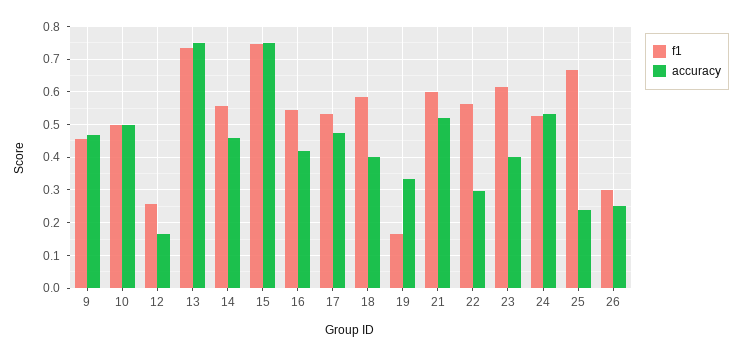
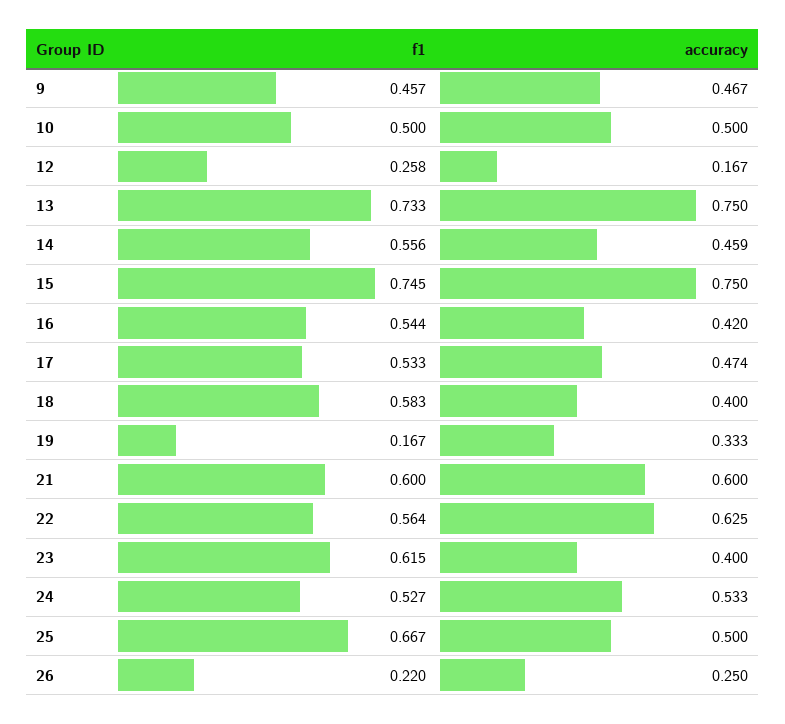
accuracy, 21: 0.52 -> 0.6
accuracy, 22: 0.3 -> 0.625
accuracy, 25: 0.24 -> 0.5
f1, 26: 0.3 -> 0.22

